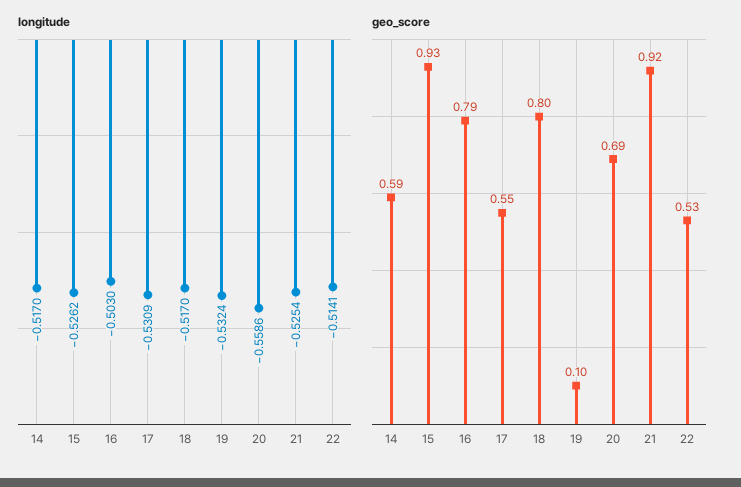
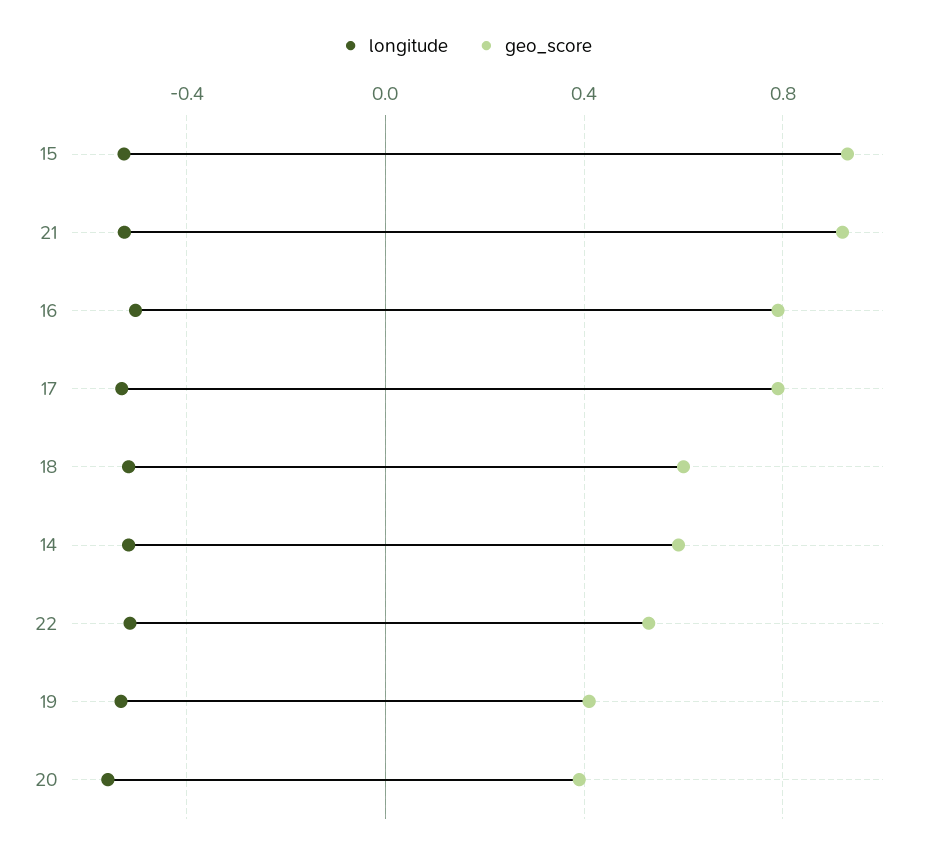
geo_score, 17: 0.55 -> 0.8
geo_score, 18: 0.8 -> 0.6
geo_score, 19: 0.1 -> 0.4
geo_score, 20: 0.69 -> 0.4

